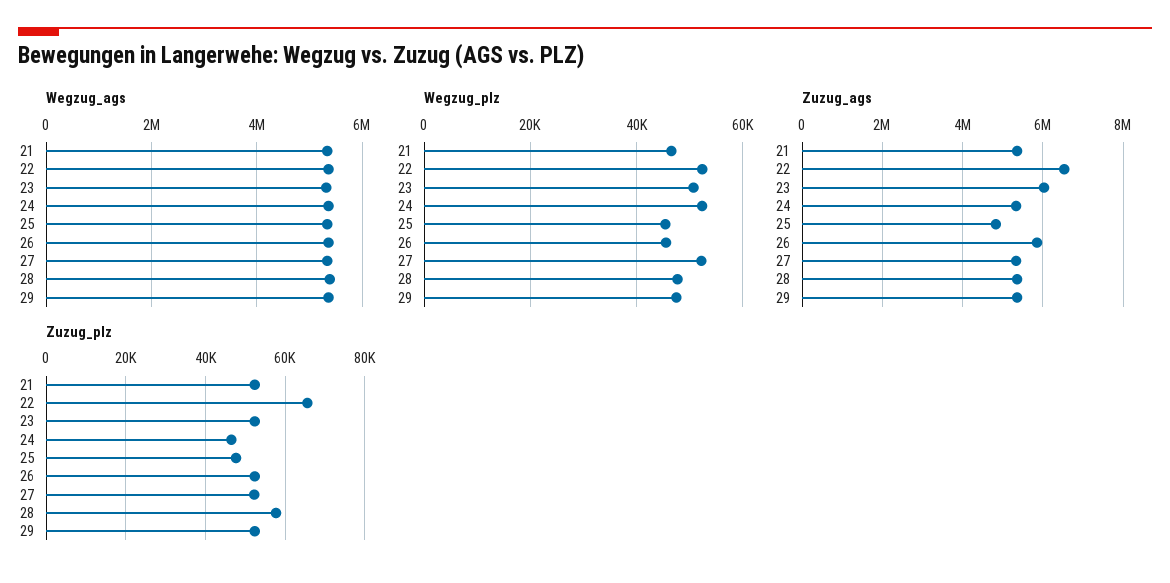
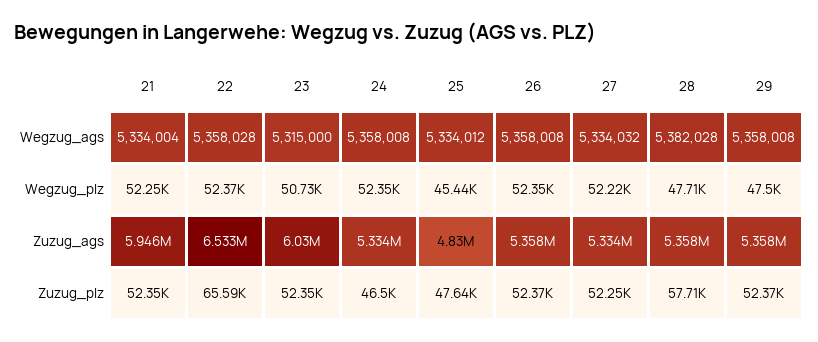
Wegzug_plz, 21: 46000 -> 52250
Wegzug_plz, 26: 46000 -> 52350
Zuzug_ags, 21: 5400000 -> 5946000
Zuzug_ags, 26: 5800000 -> 5358000

